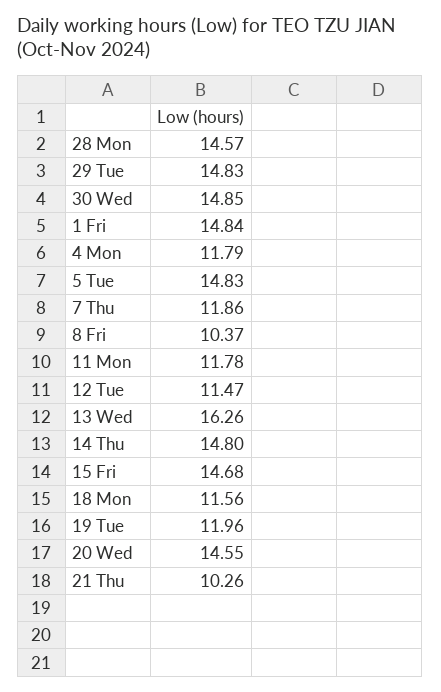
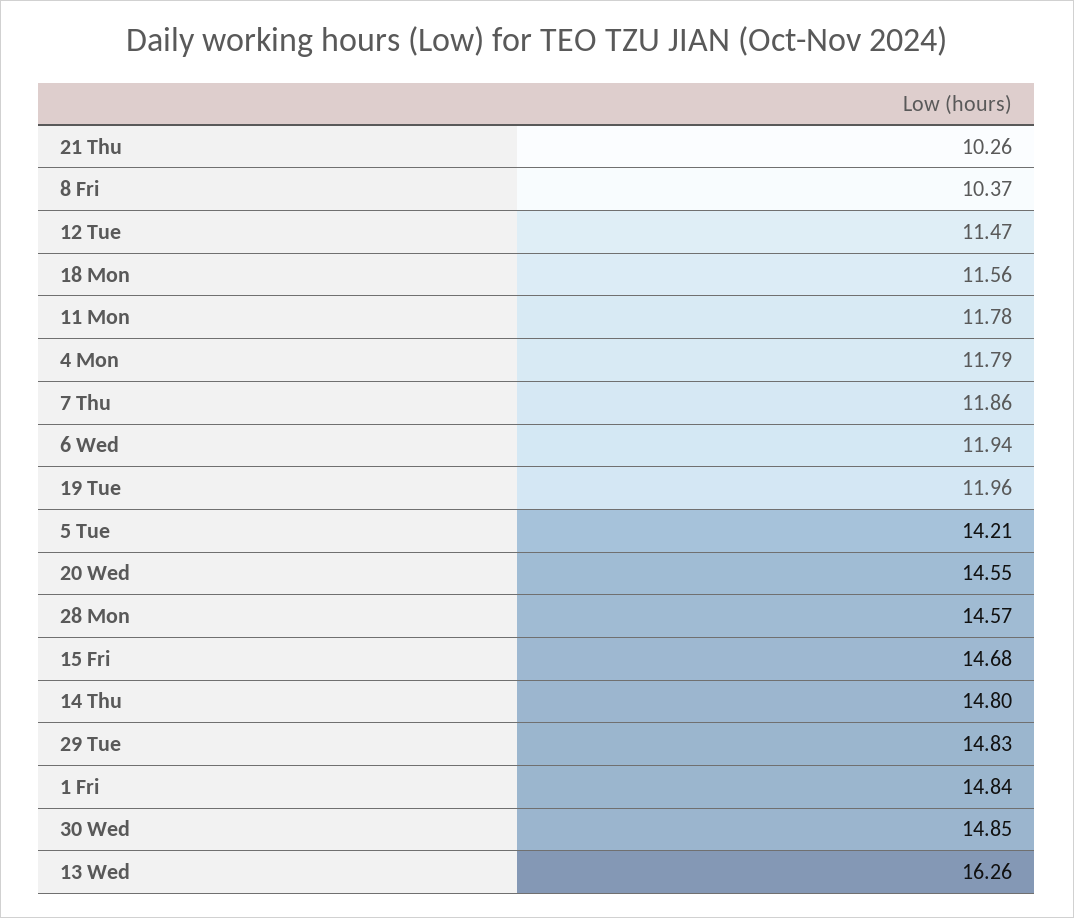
5 Tue: 14.83 -> 14.21
6 Wed: none -> 11.94

